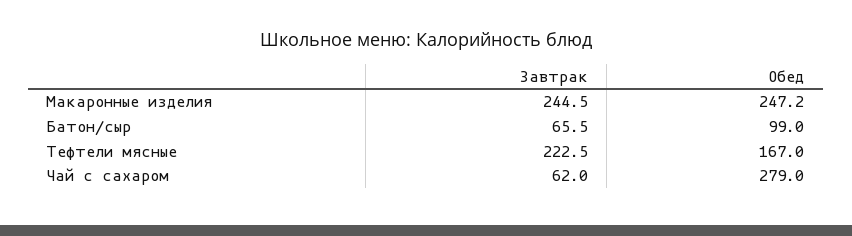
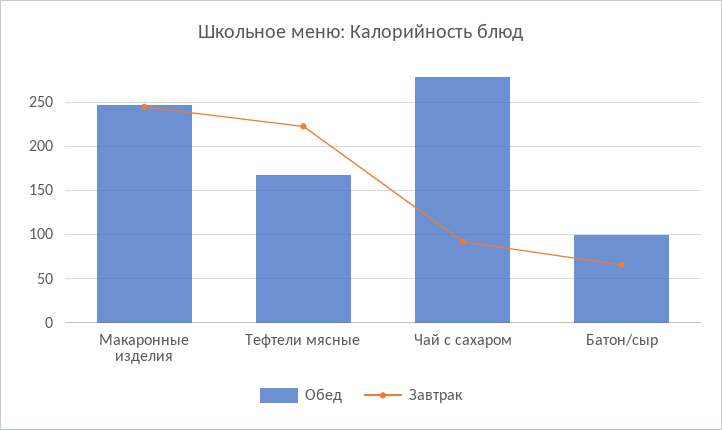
Завтрак, Чай с сахаром: 62 -> 90

